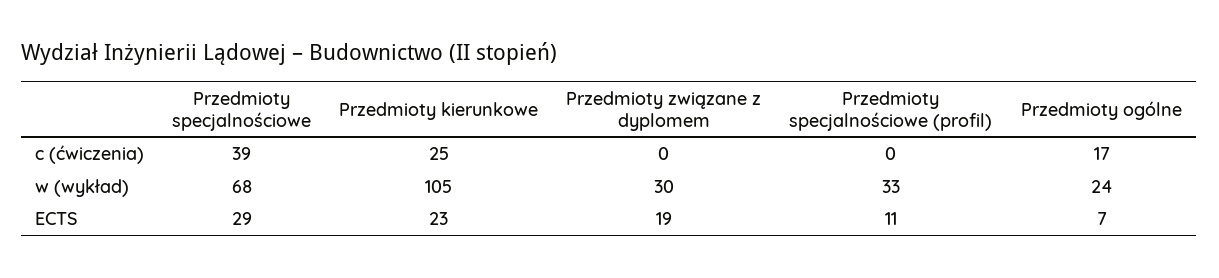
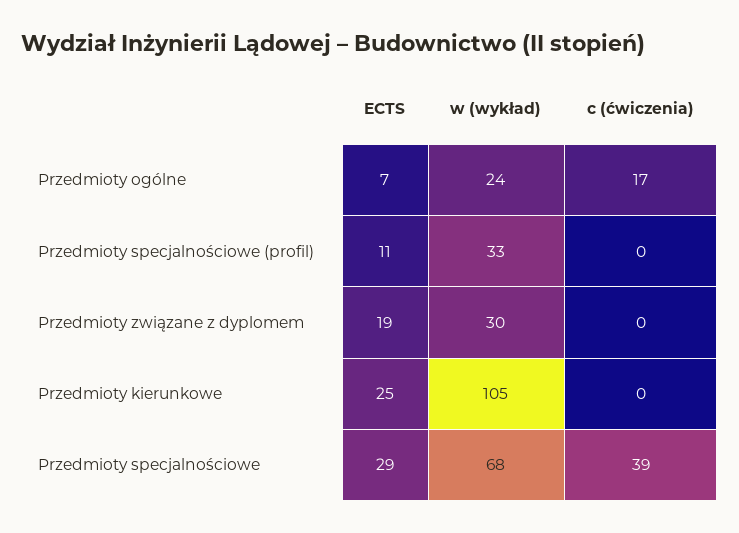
Przedmioty kierunkowe, c (ćwiczenia): 25 -> 0
Przedmioty kierunkowe, ECTS: 23 -> 25

